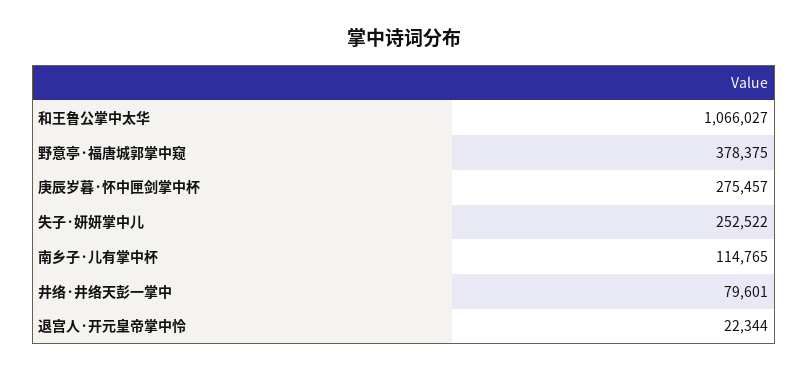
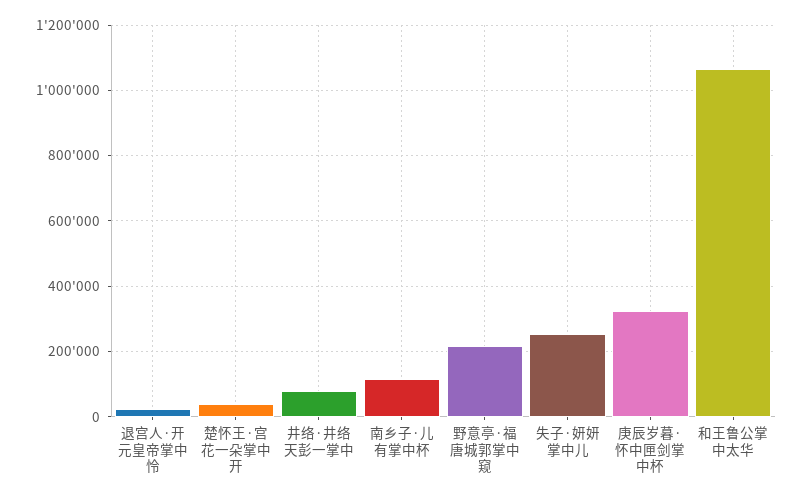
野意亭·福唐城郭掌中窥: 378375 -> 220000
庚辰岁暮·怀中匣剑掌中杯: 275457 -> 320000
楚怀王·宫花一朵掌中开: none -> 40000

